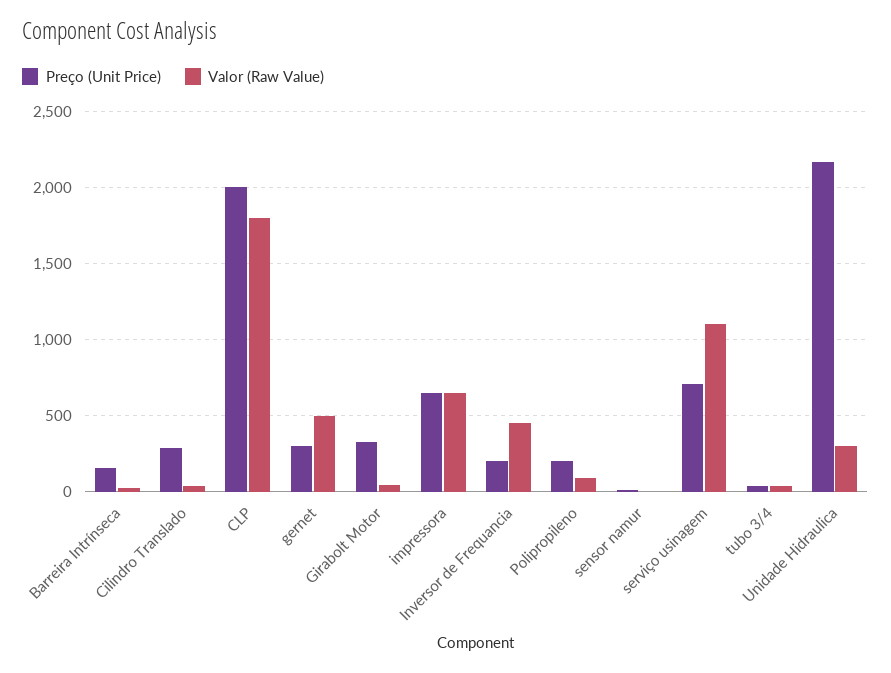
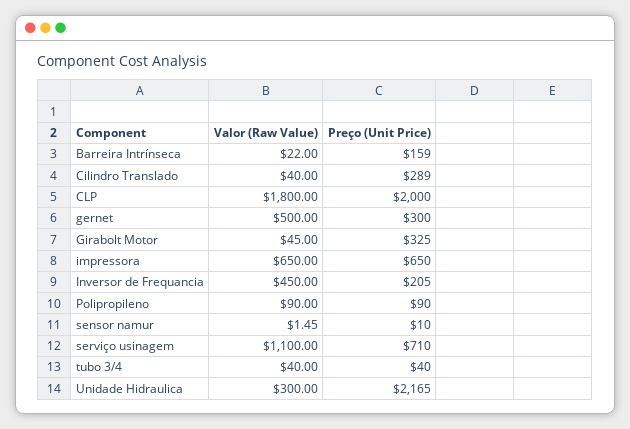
Preço (Unit Price), Polipropileno: 200 -> 90

